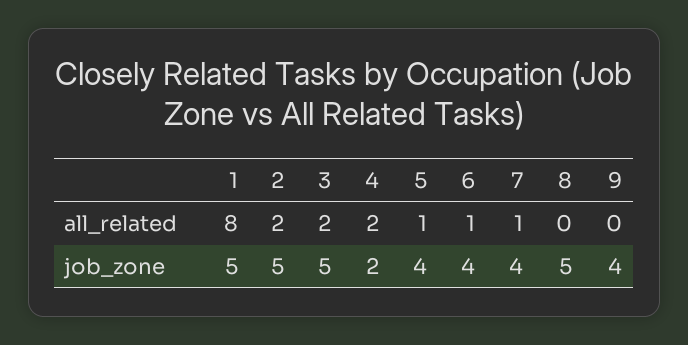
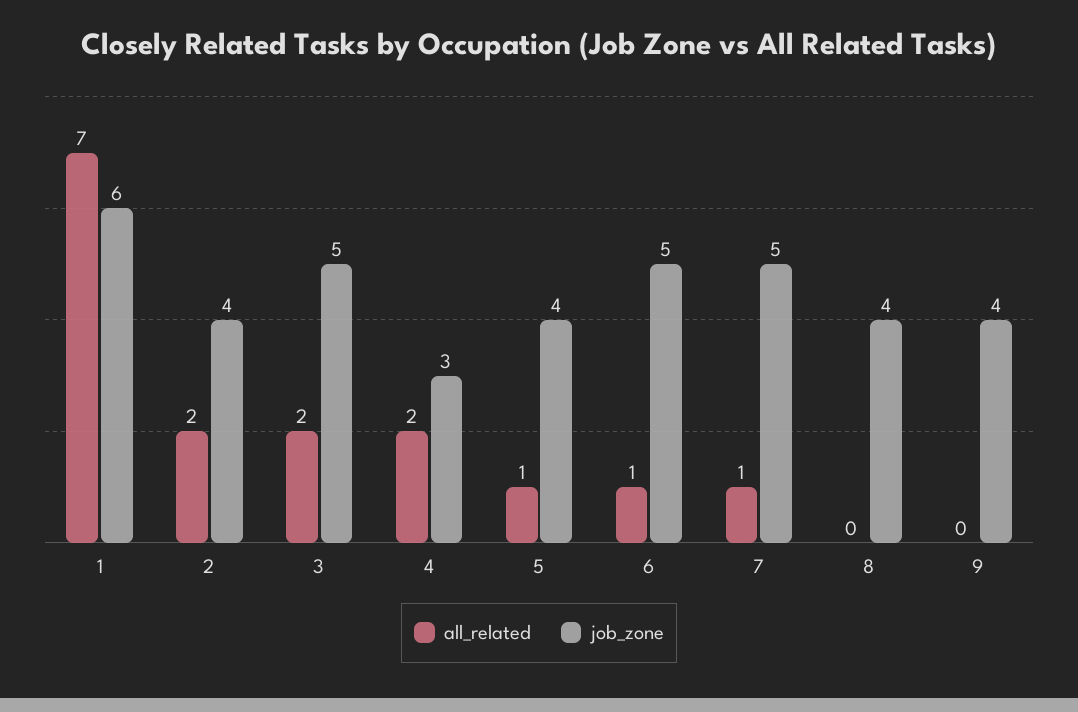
all_related, 1: 8 -> 7
job_zone, 1: 5 -> 6
job_zone, 2: 5 -> 4
job_zone, 4: 2 -> 3
job_zone, 6: 4 -> 5
job_zone, 7: 4 -> 5
job_zone, 8: 5 -> 4

